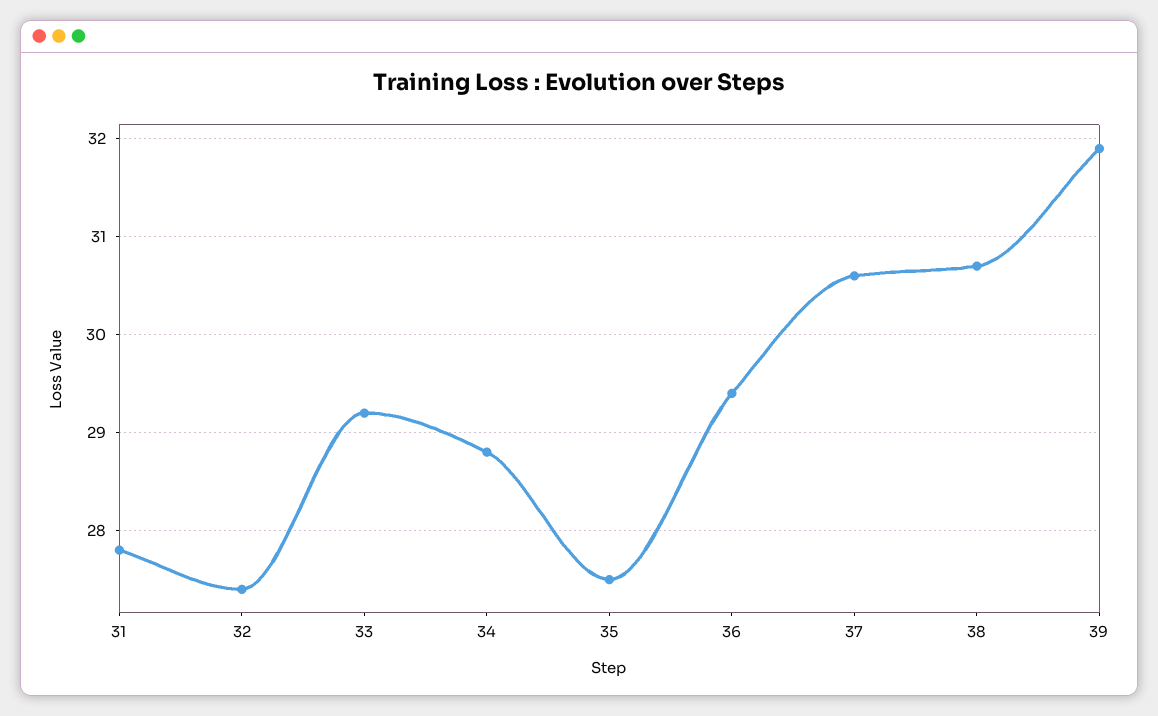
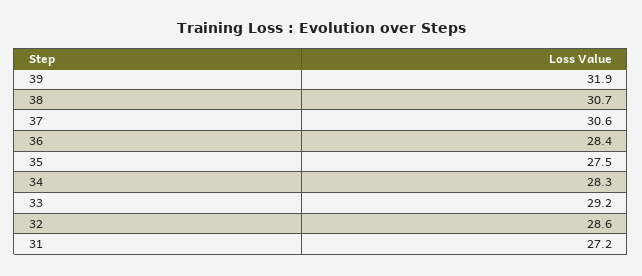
31: 27.8 -> 27.2
32: 27.4 -> 28.6
34: 28.8 -> 28.3
36: 29.4 -> 28.4

